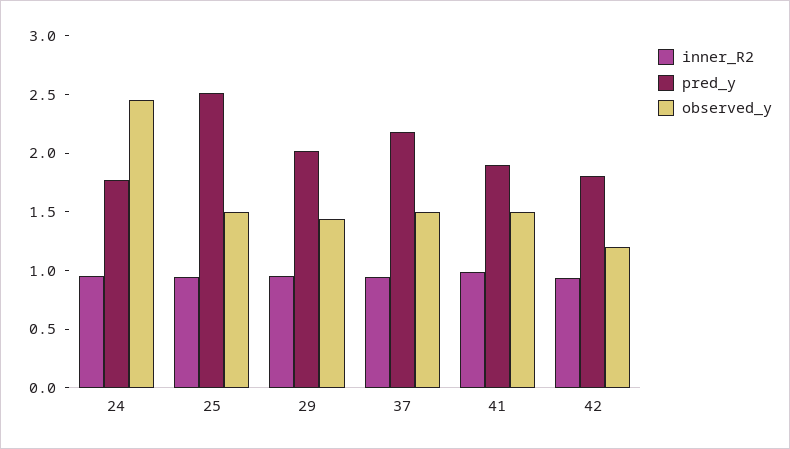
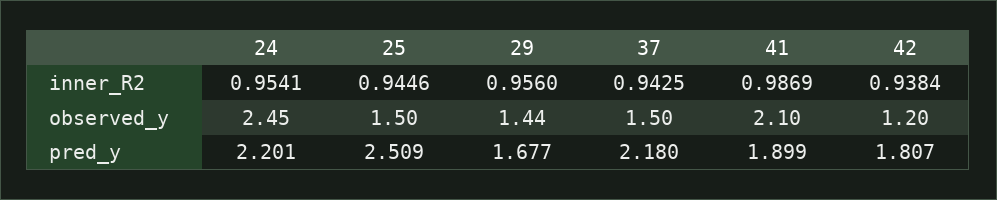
pred_y, 24: 1.8 -> 2.201
pred_y, 29: 2 -> 1.677
observed_y, 41: 1.5 -> 2.1

